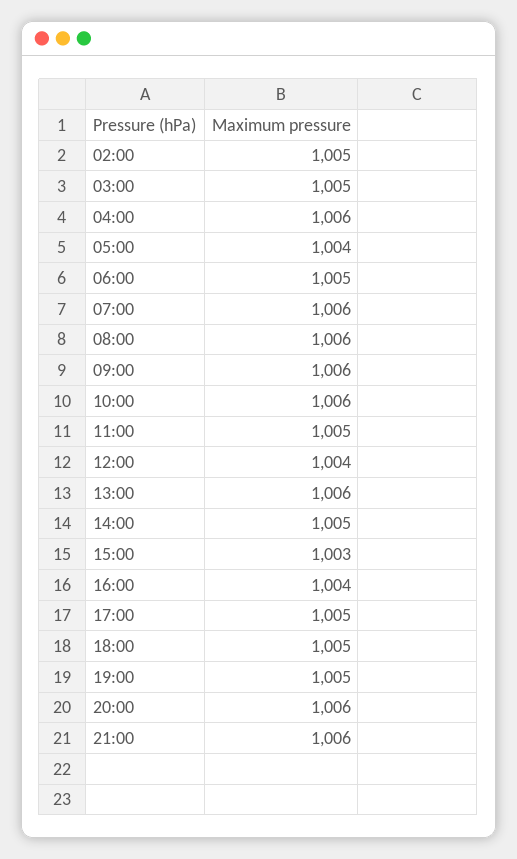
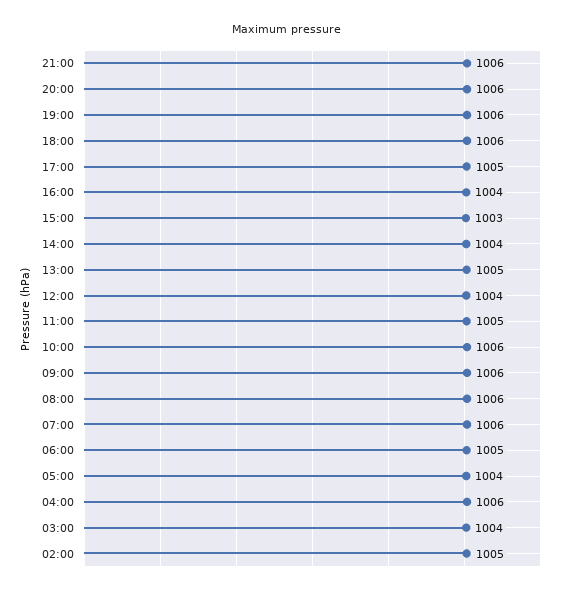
03:00: 1005 -> 1004
13:00: 1006 -> 1005
14:00: 1005 -> 1004
18:00: 1005 -> 1006
19:00: 1005 -> 1006

